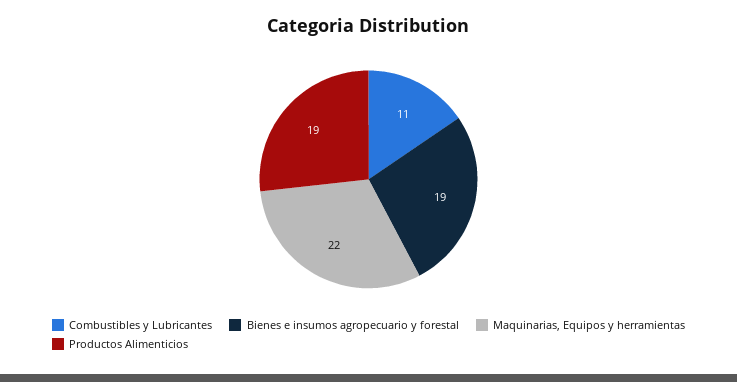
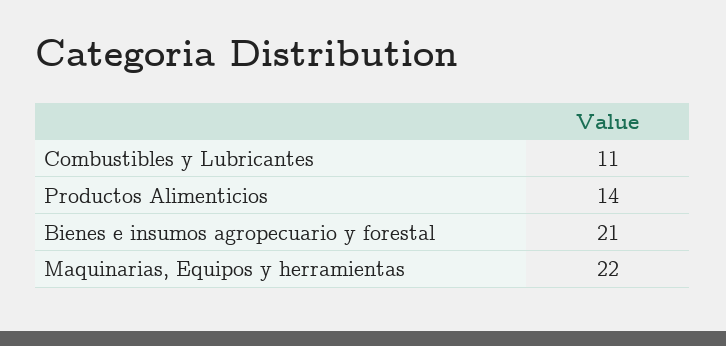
Bienes e insumos agropecuario y forestal: 19 -> 21
Productos Alimenticios: 19 -> 14

